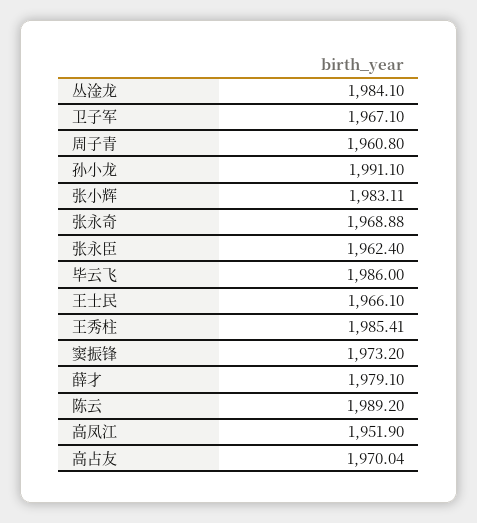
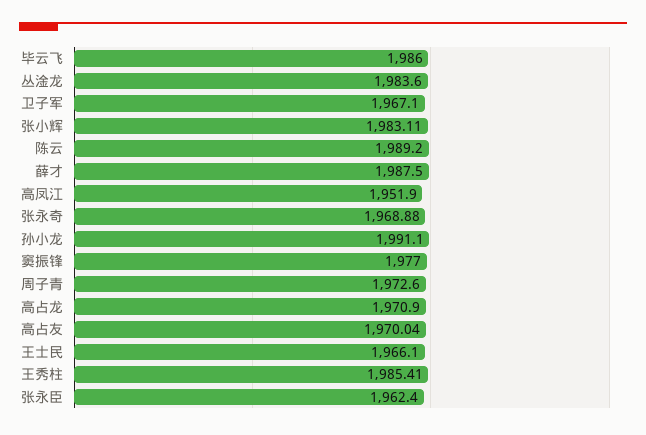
丛淦龙: 1984.1 -> 1983.6
周子青: 1960.8 -> 1972.6
窦振锋: 1973.2 -> 1977
薛才: 1979.1 -> 1987.5
高占龙: none -> 1970.9

